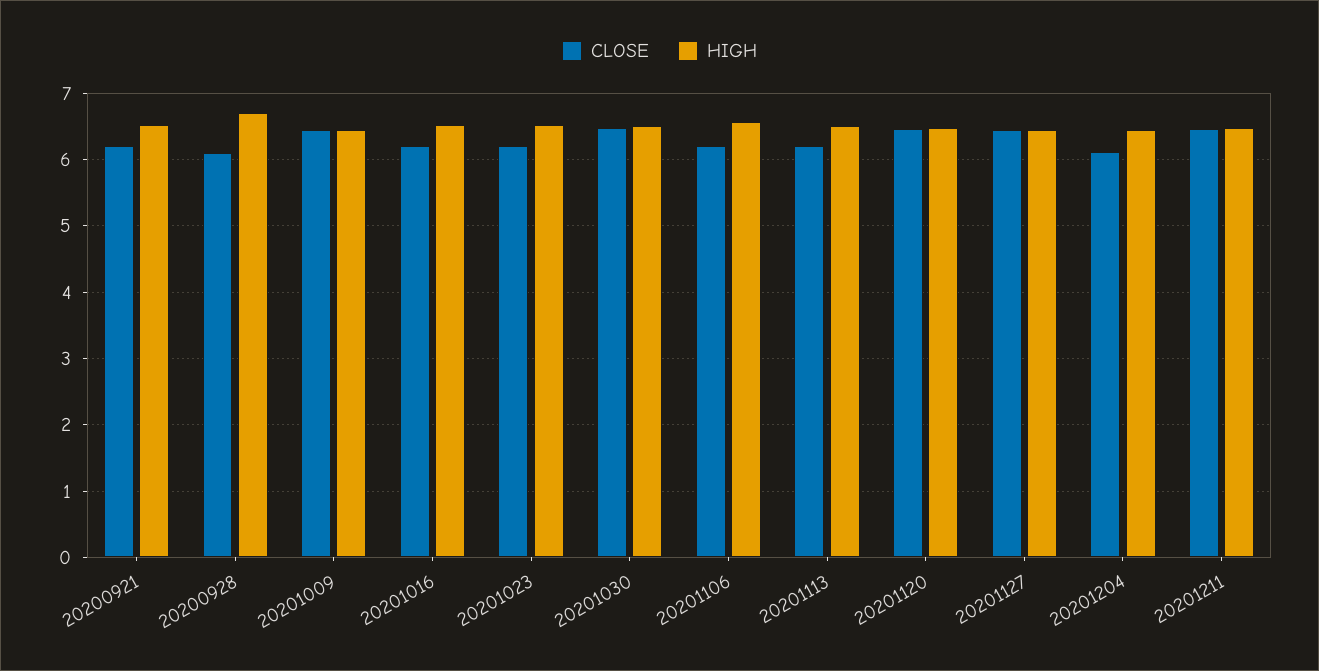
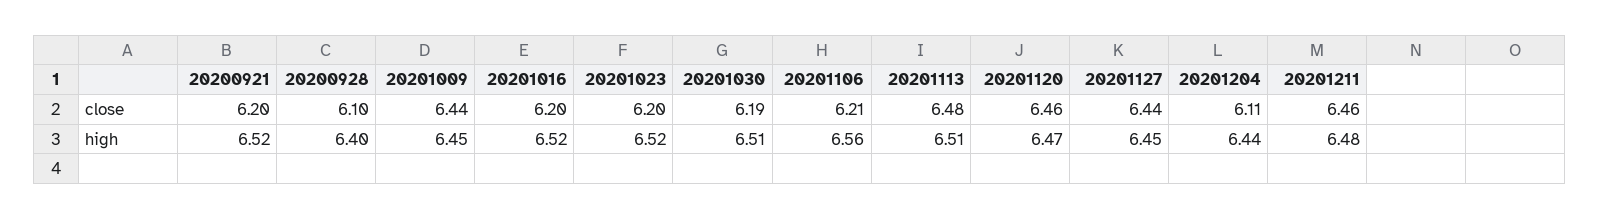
HIGH, 20200928: 6.7 -> 6.4
CLOSE, 20201030: 6.5 -> 6.19
CLOSE, 20201113: 6.2 -> 6.48

